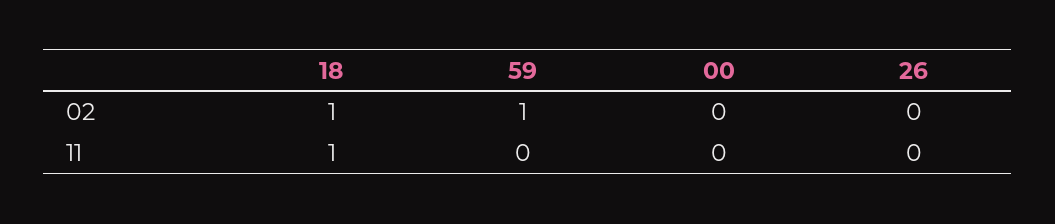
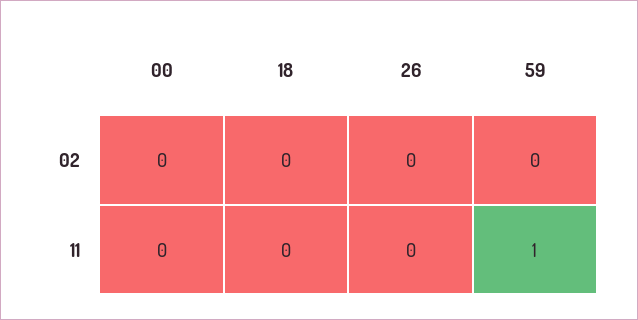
18, 02: 1 -> 0
59, 02: 1 -> 0
18, 11: 1 -> 0
59, 11: 0 -> 1

